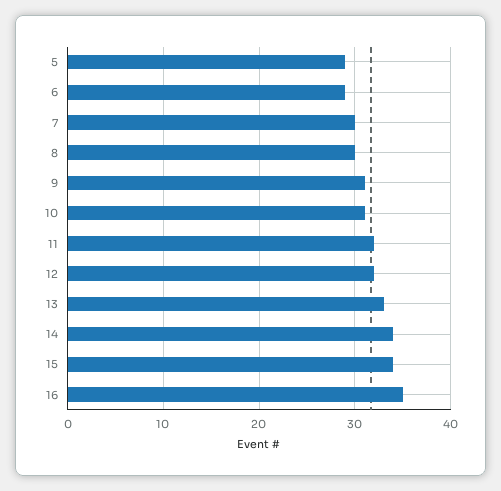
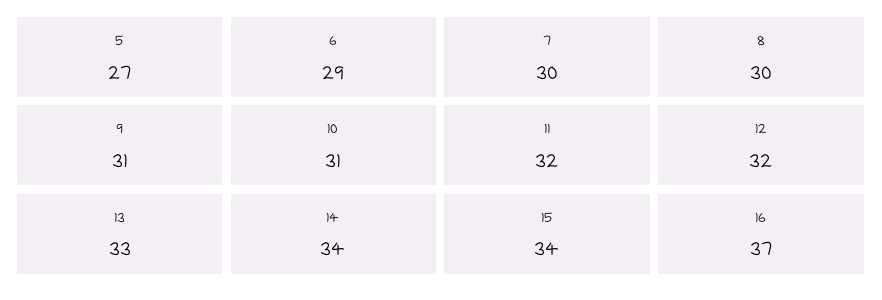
5: 29 -> 27
16: 35 -> 37

